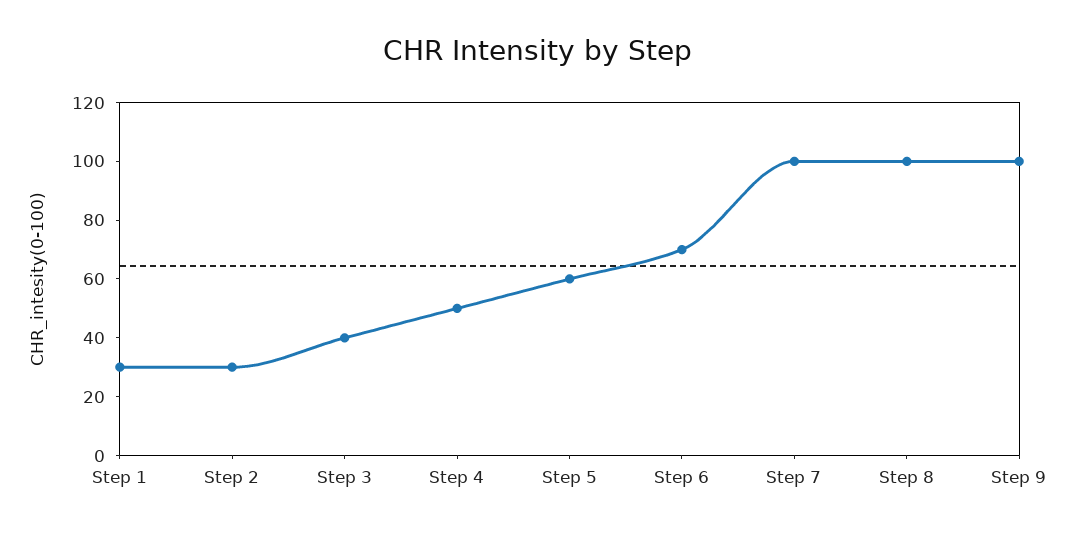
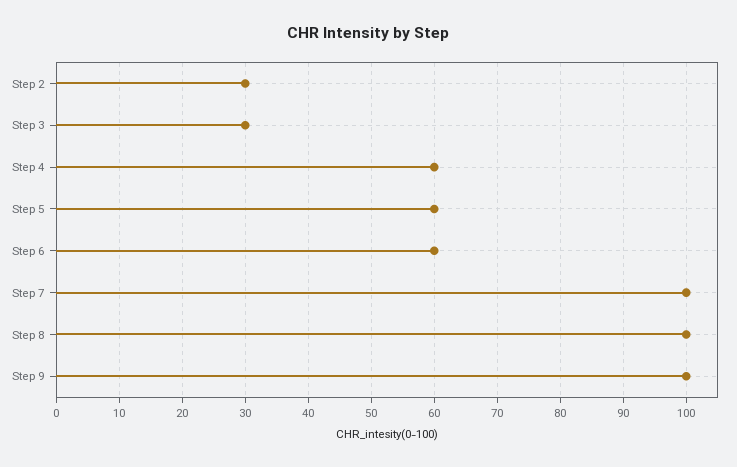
Step 1: 30 -> none
Step 3: 40 -> 30
Step 4: 50 -> 60
Step 6: 70 -> 60

